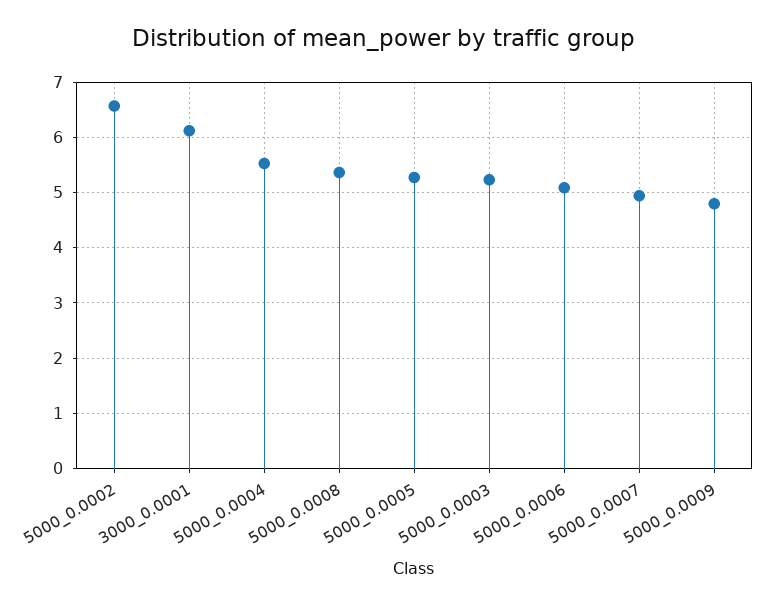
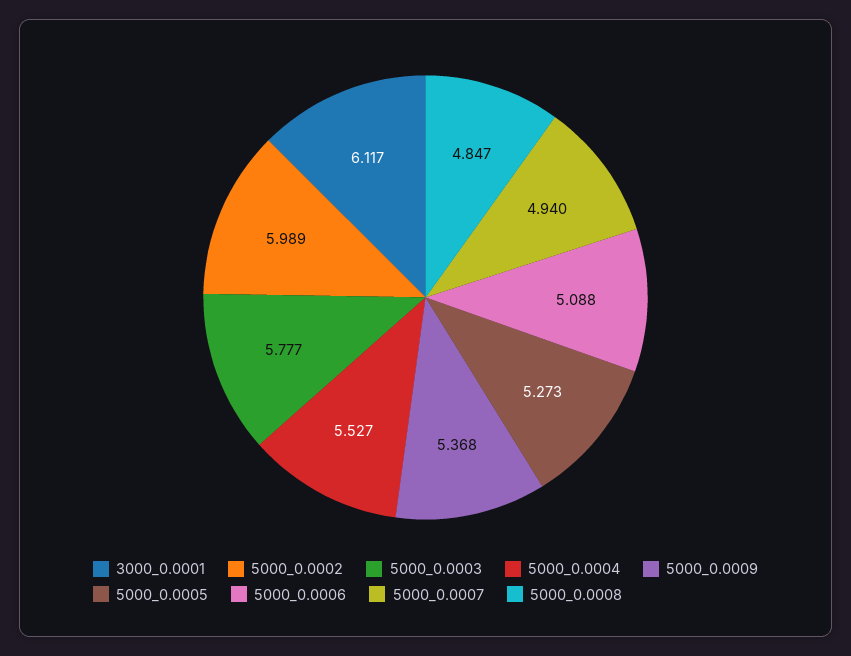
5000_0.0002: 6.6 -> 5.989
5000_0.0008: 5.4 -> 4.847
5000_0.0003: 5.2 -> 5.777
5000_0.0009: 4.8 -> 5.368

